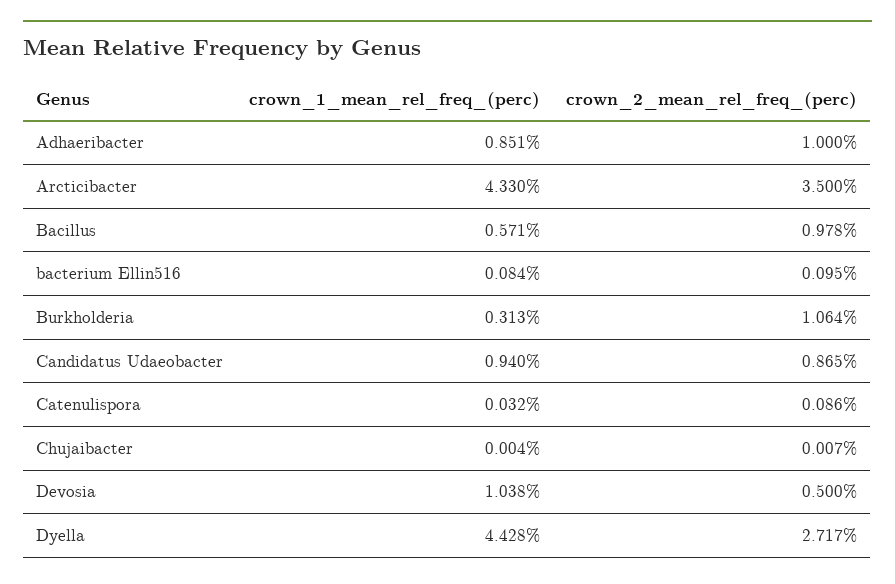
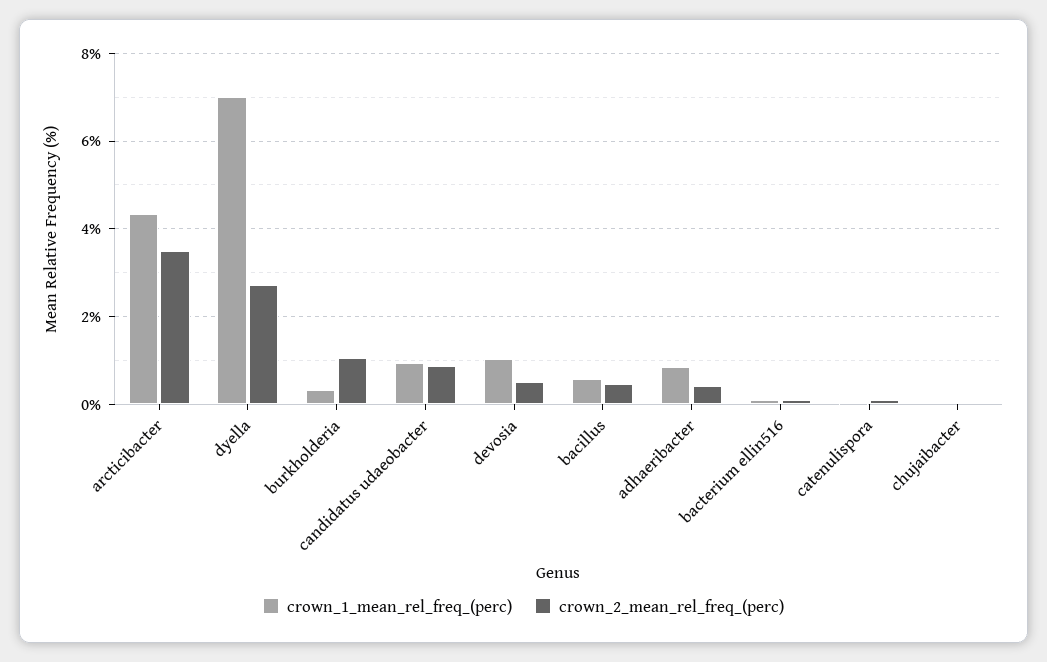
crown_2_mean_rel_freq_(perc), Adhaeribacter: 1 -> 0.4
crown_2_mean_rel_freq_(perc), Bacillus: 0.978 -> 0.4
crown_1_mean_rel_freq_(perc), Dyella: 4.428 -> 7

